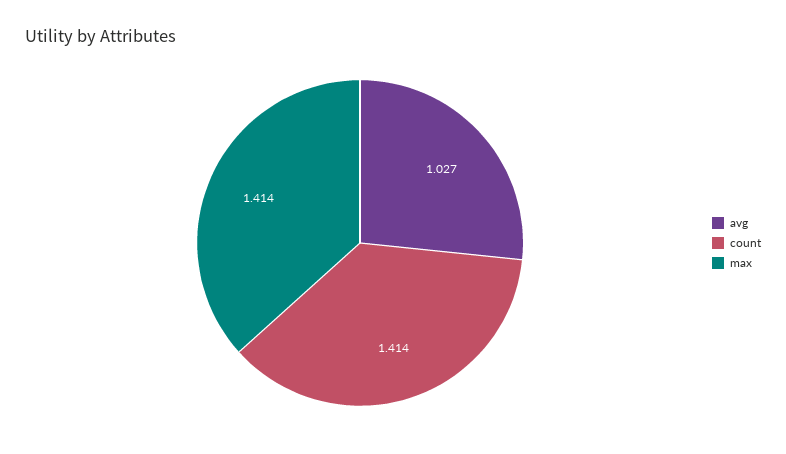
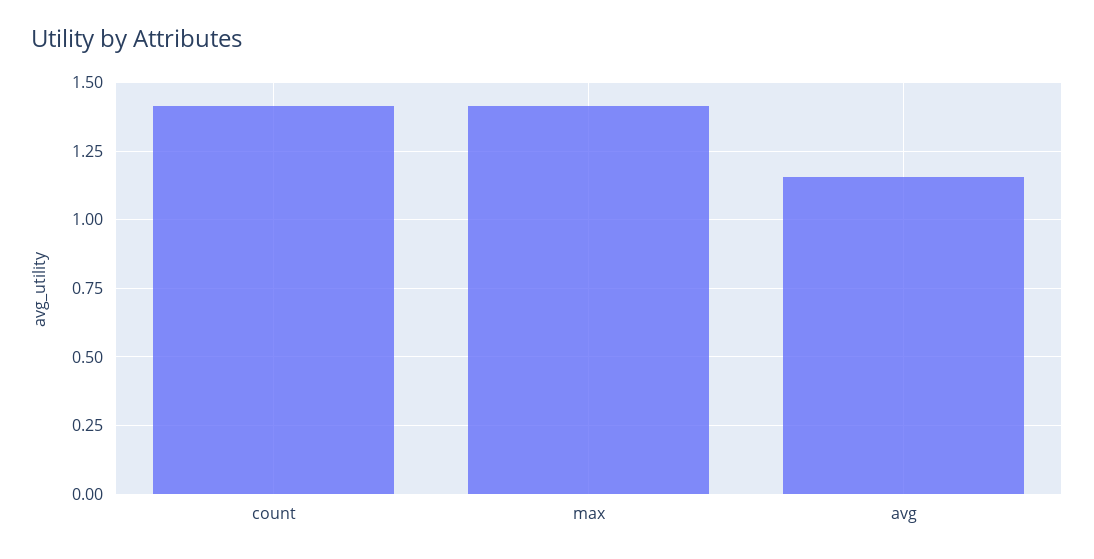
avg: 1.027 -> 1.15

